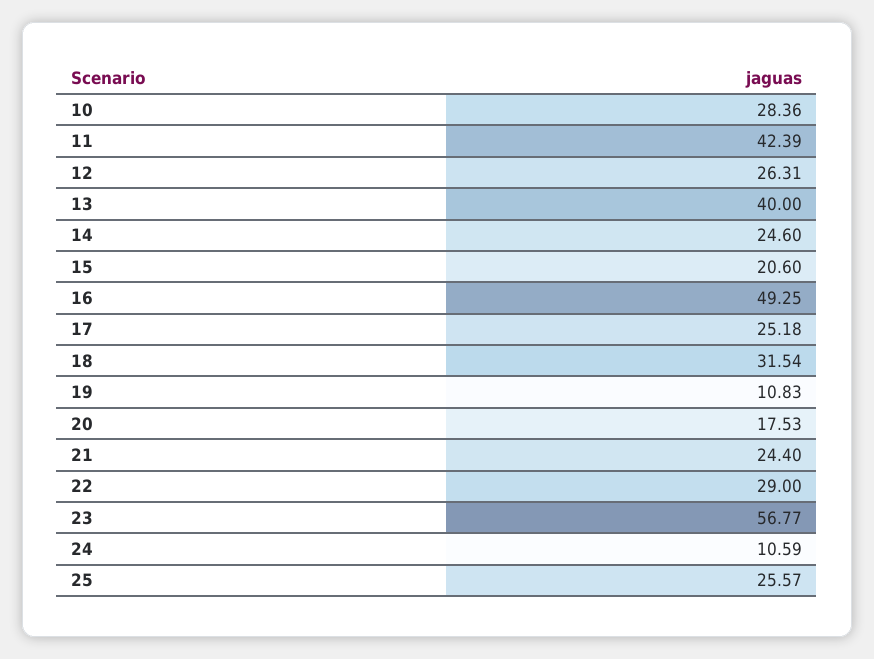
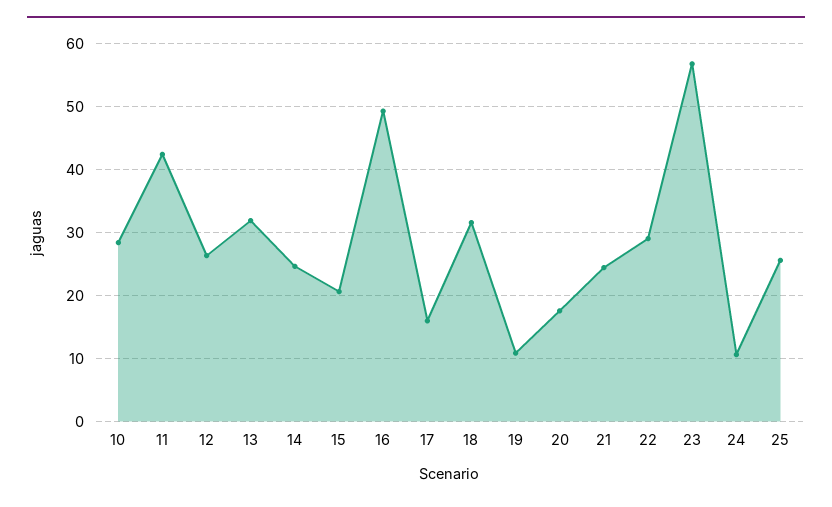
13: 40 -> 32
17: 25.18 -> 16

